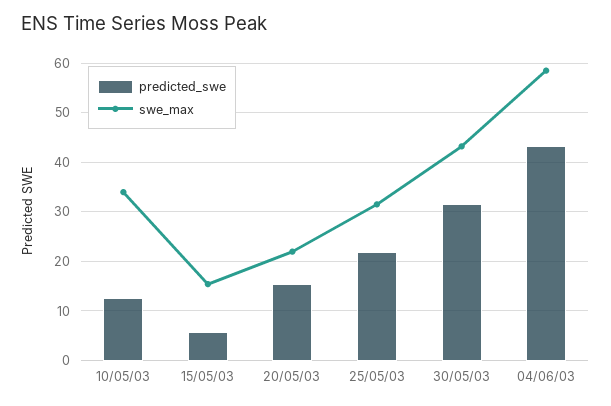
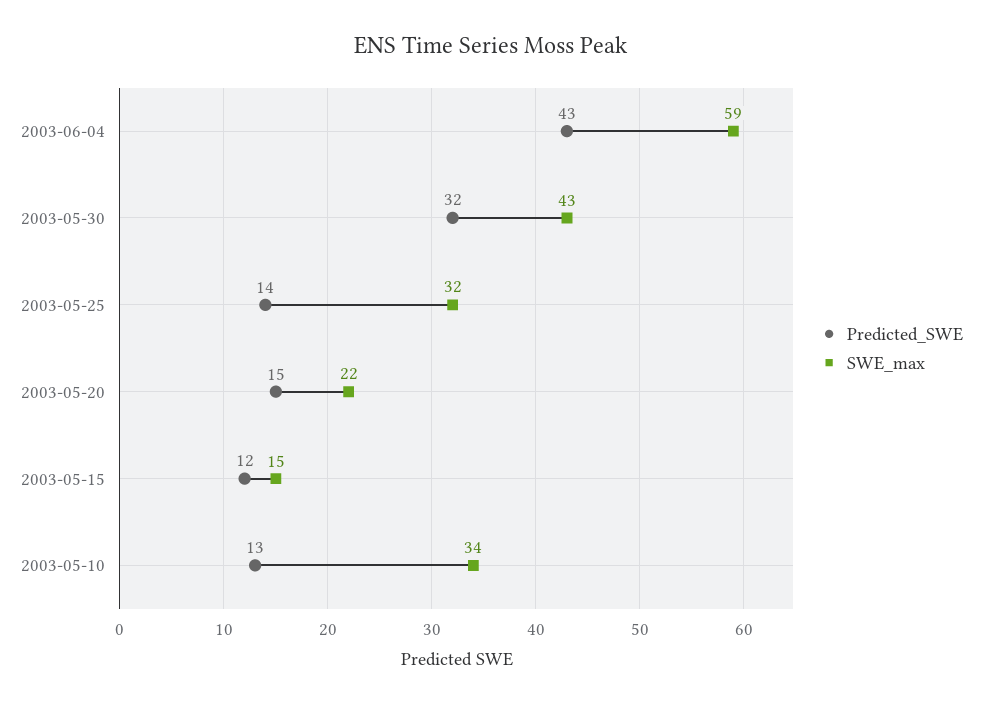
predicted_swe, 15/05/03: 6 -> 12
predicted_swe, 25/05/03: 22 -> 14

